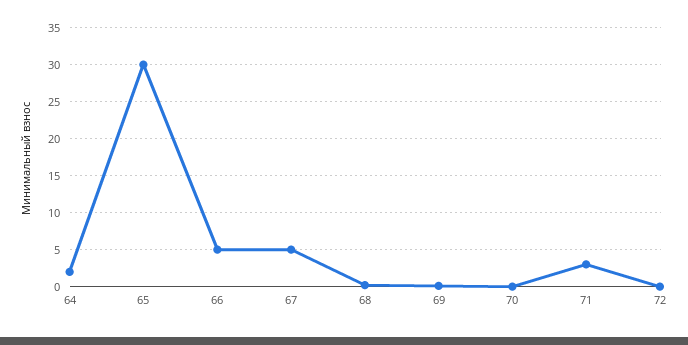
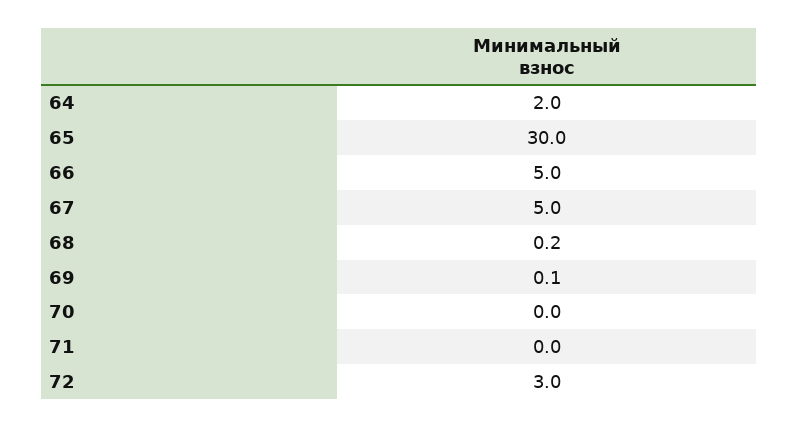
71: 3 -> 0
72: 0 -> 3

